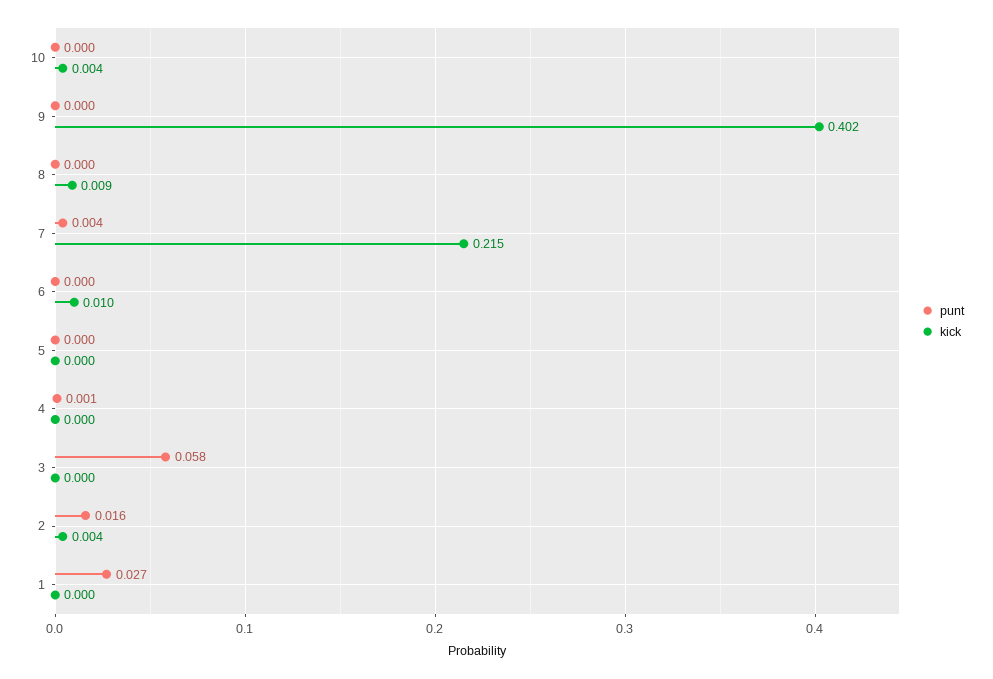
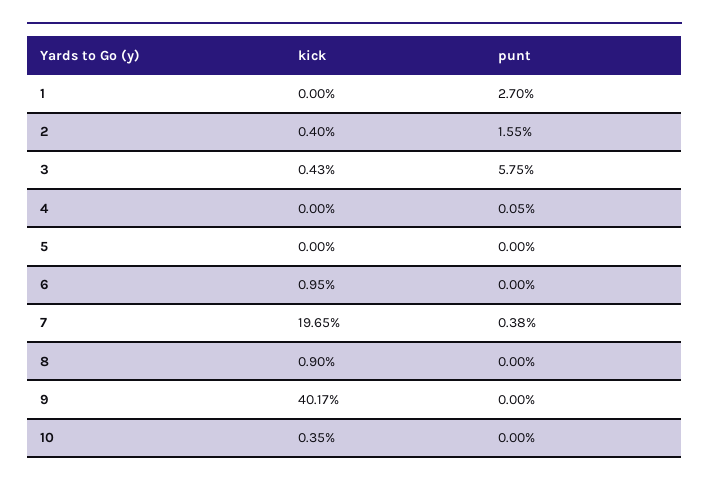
kick, 7: 0.215 -> 0.1965
kick, 3: 0 -> 0.0043

